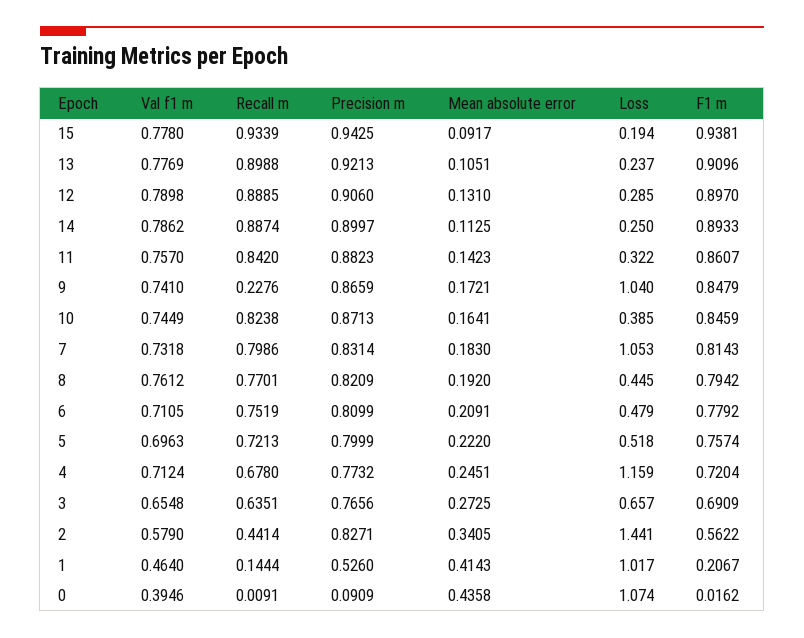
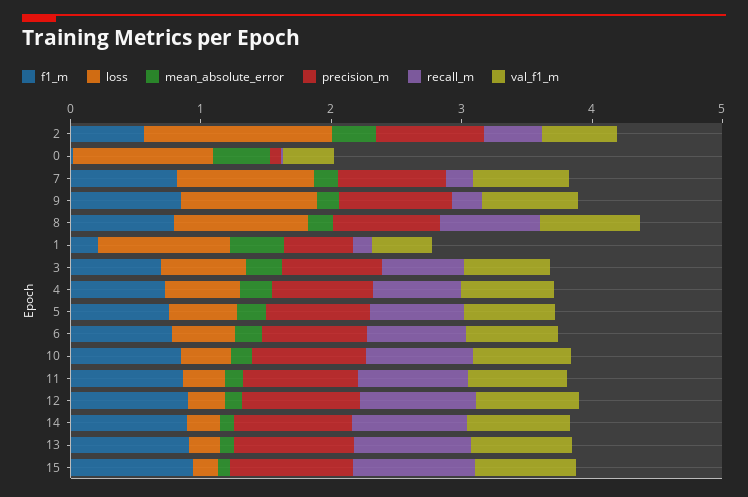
Recall m, 7: 0.7986 -> 0.2
Loss, 8: 0.445 -> 1
Loss, 4: 1.159 -> 0.6

